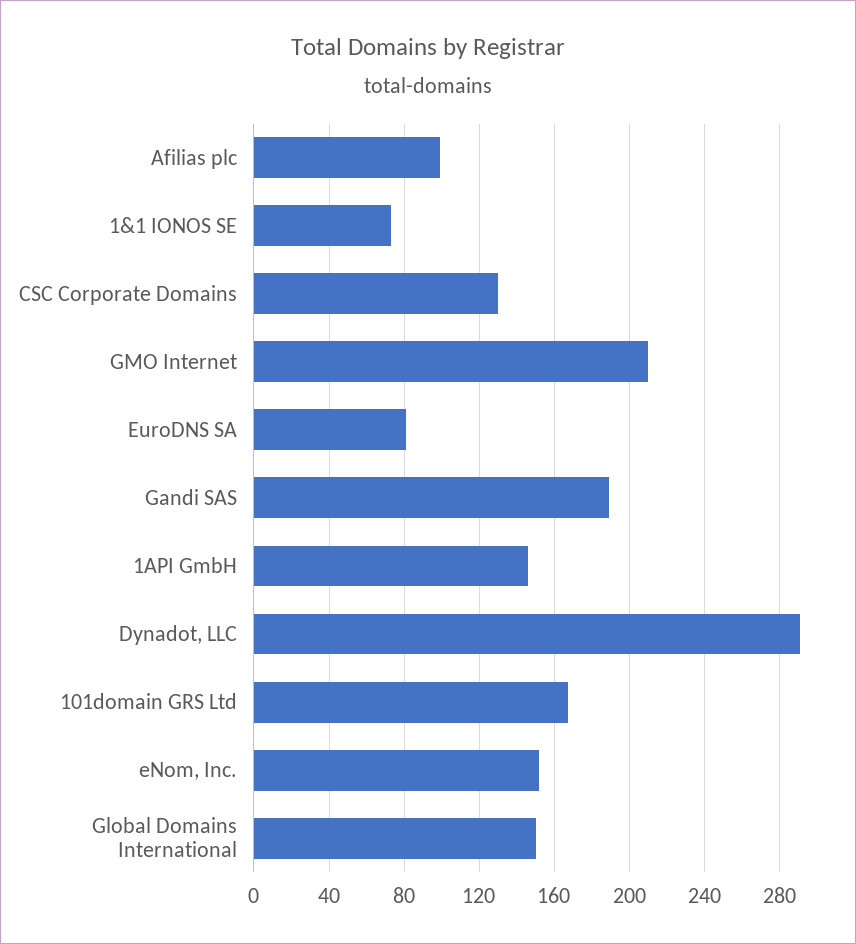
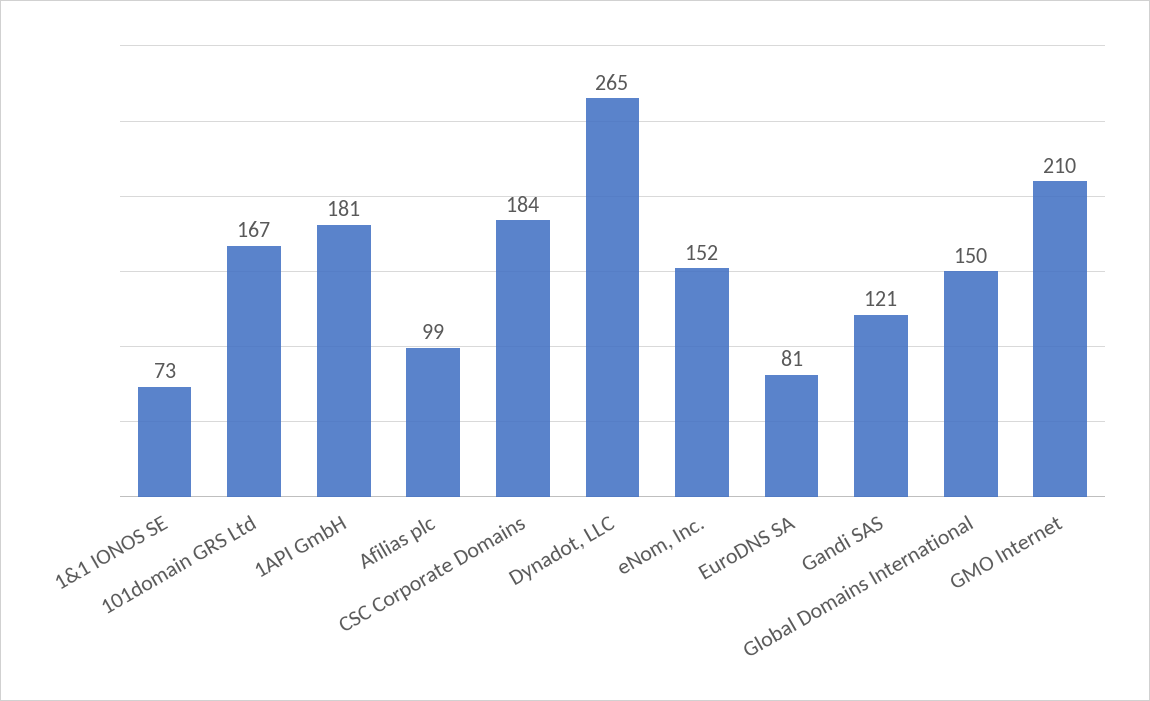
CSC Corporate Domains: 130 -> 184
Gandi SAS: 190 -> 121
1API GmbH: 145 -> 181
Dynadot, LLC: 290 -> 265

